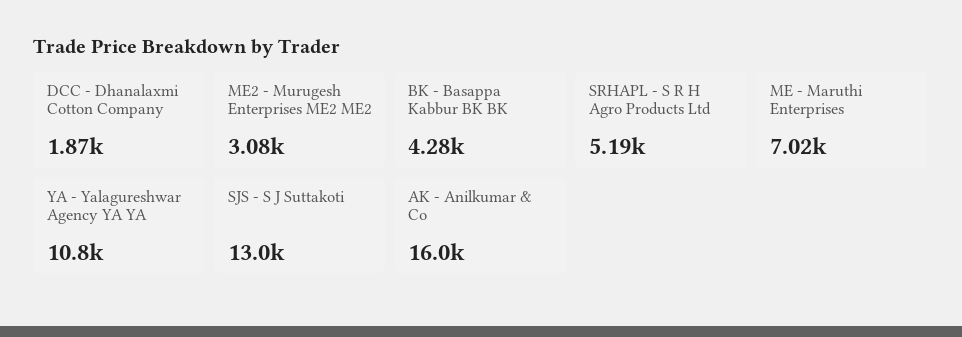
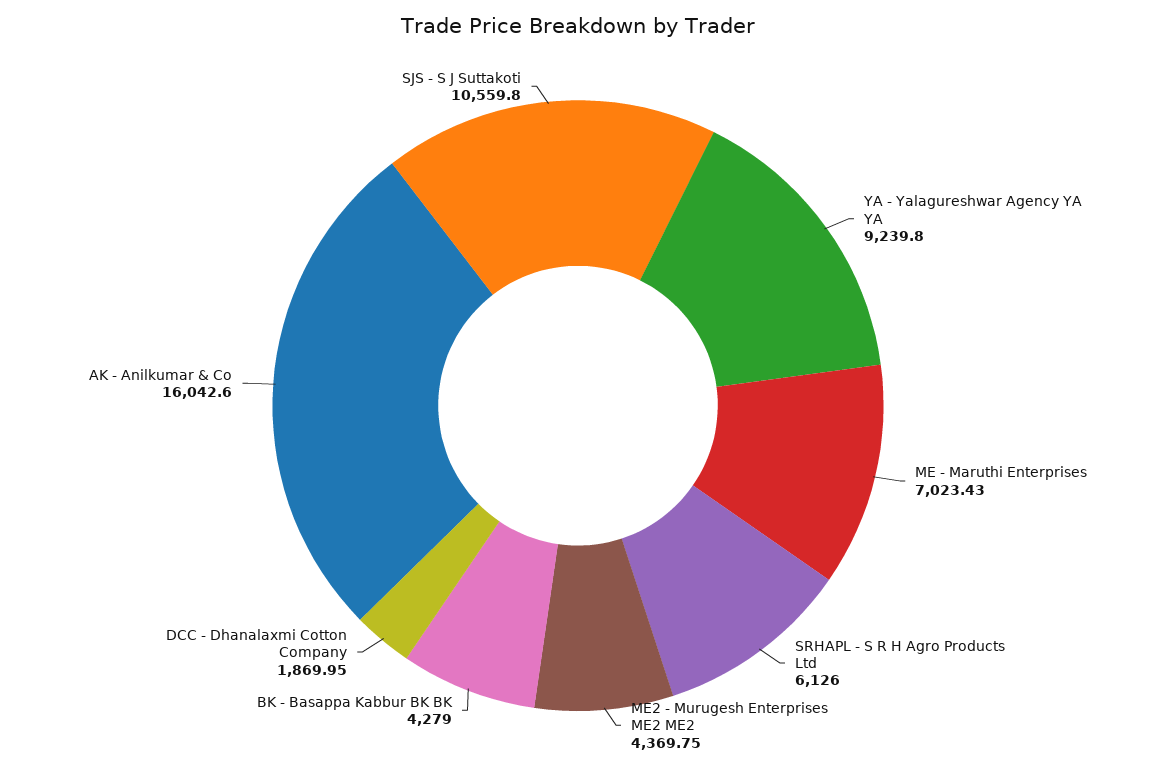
ME2 - Murugesh Enterprises ME2 ME2: 3080 -> 4369.75
SRHAPL - S R H Agro Products Ltd: 5190 -> 6126
YA - Yalagureshwar Agency YA YA: 10800 -> 9239.8
SJS - S J Suttakoti: 13000 -> 10559.8

